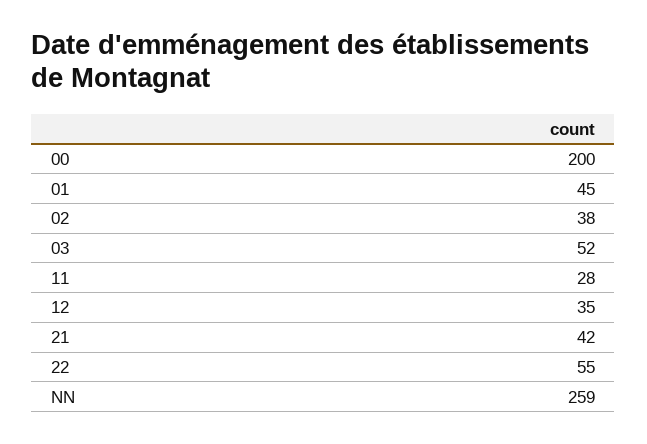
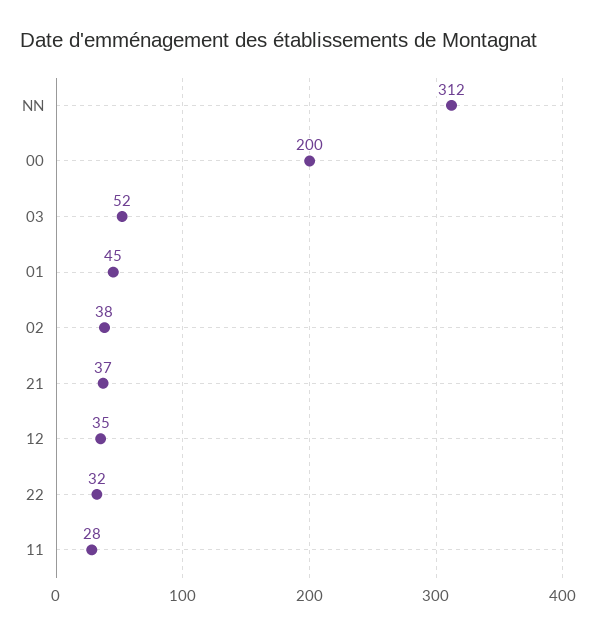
21: 42 -> 37
22: 55 -> 32
NN: 259 -> 312

